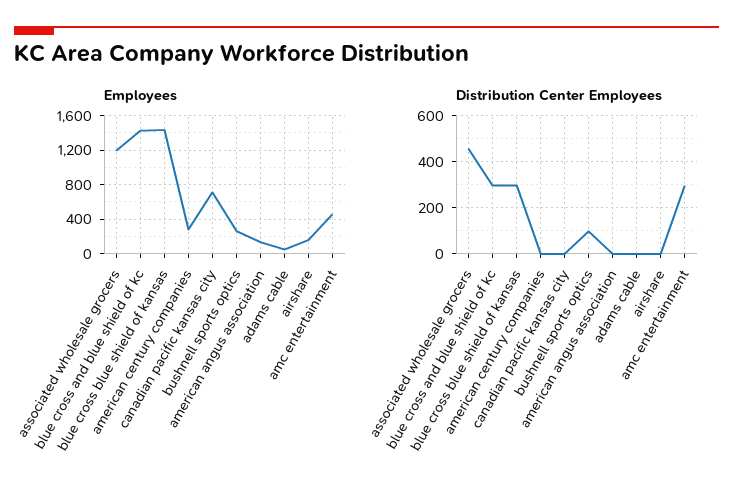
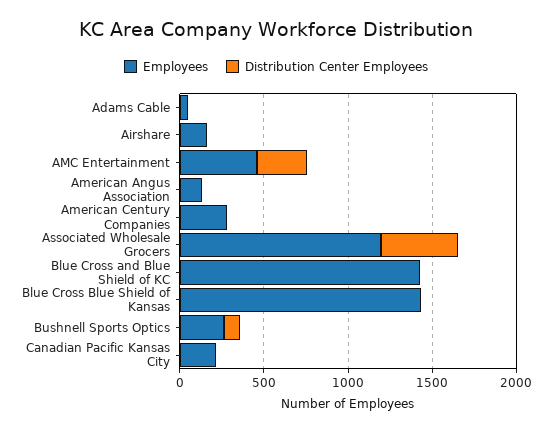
Employees, canadian pacific kansas city: 700 -> 200
Distribution Center Employees, blue cross and blue shield of kc: 300 -> 0
Distribution Center Employees, blue cross blue shield of kansas: 300 -> 0

